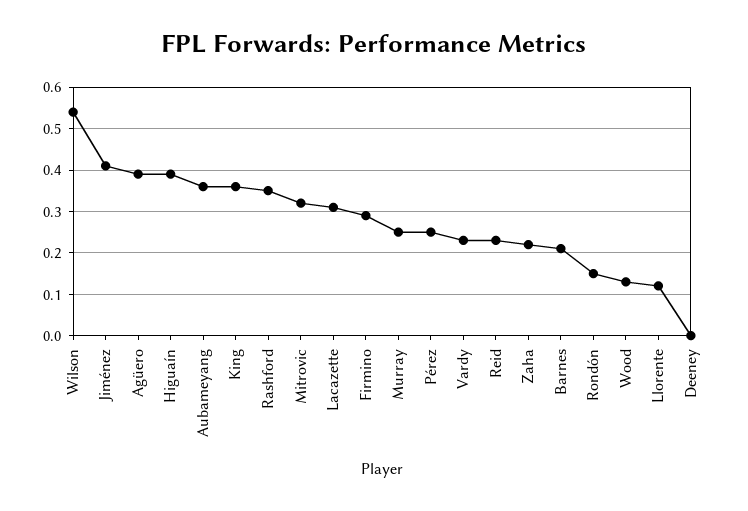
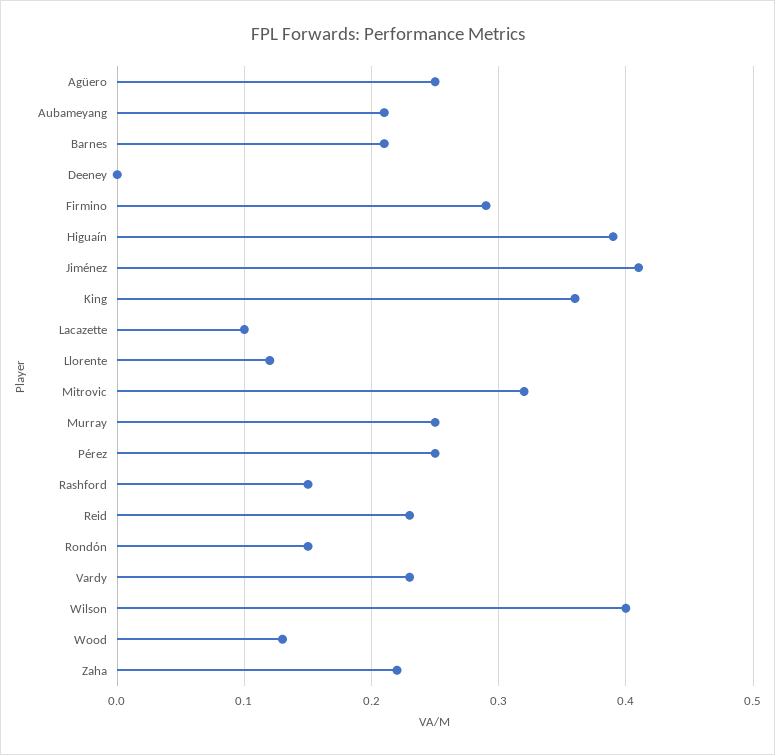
Wilson: 0.55 -> 0.4
Agüero: 0.4 -> 0.25
Aubameyang: 0.35 -> 0.21
Rashford: 0.35 -> 0.15
Lacazette: 0.3 -> 0.1

